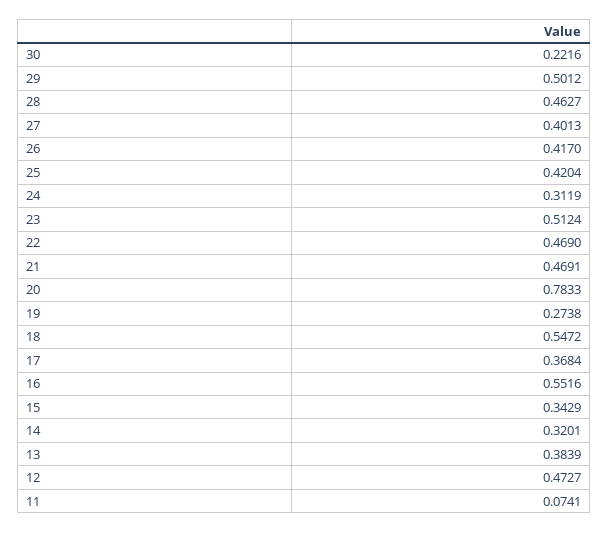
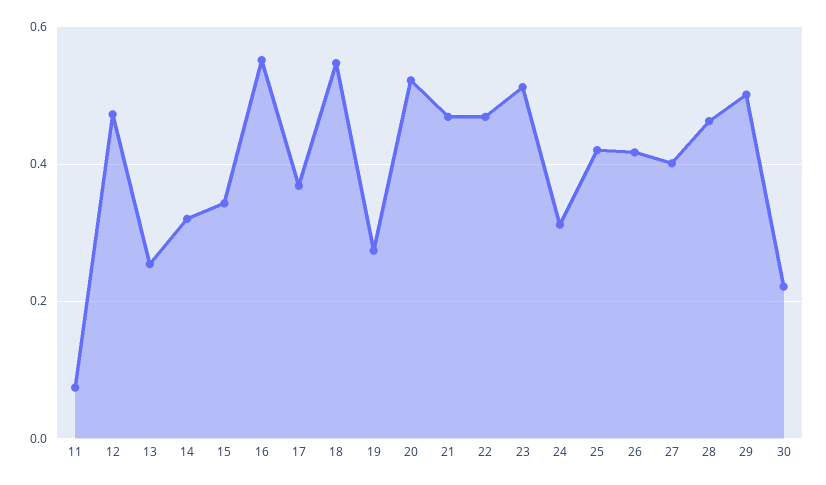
20: 0.7833 -> 0.52
13: 0.3839 -> 0.26

